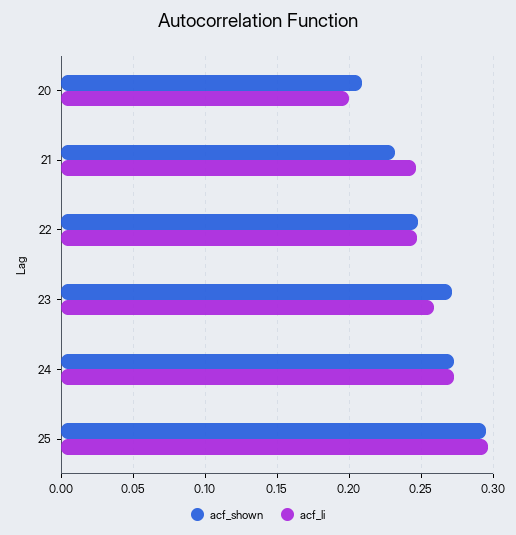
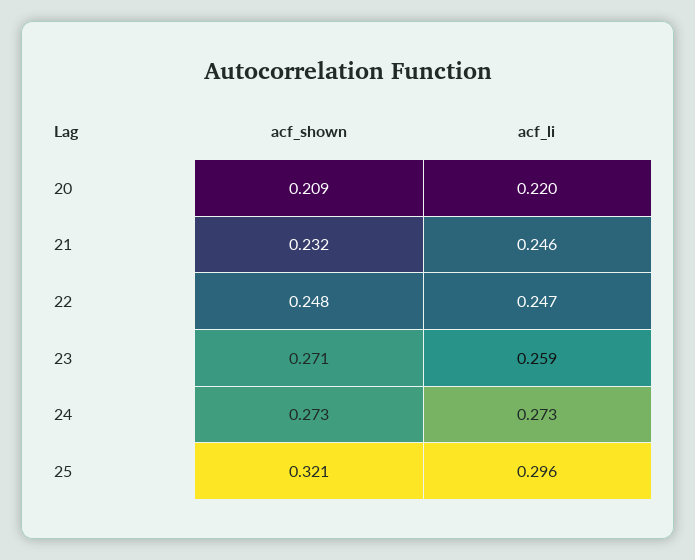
acf_li, 20: 0.2 -> 0.22
acf_shown, 25: 0.295 -> 0.321

